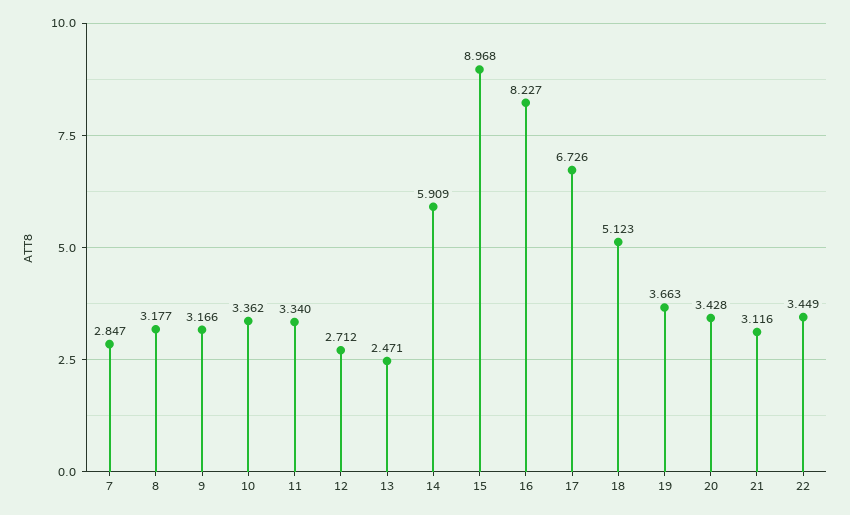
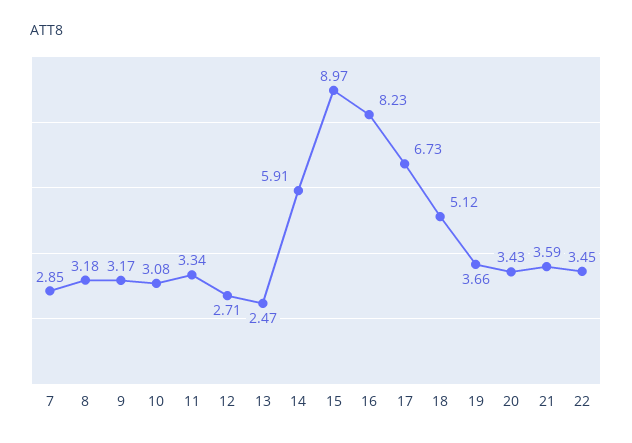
10: 3.362 -> 3.08
21: 3.116 -> 3.59

